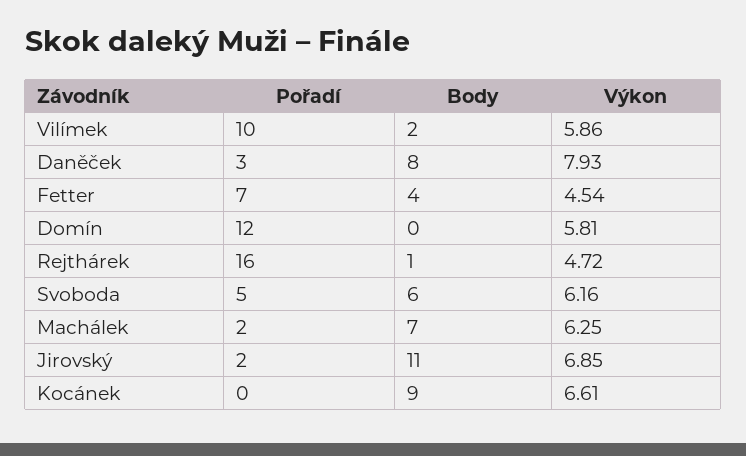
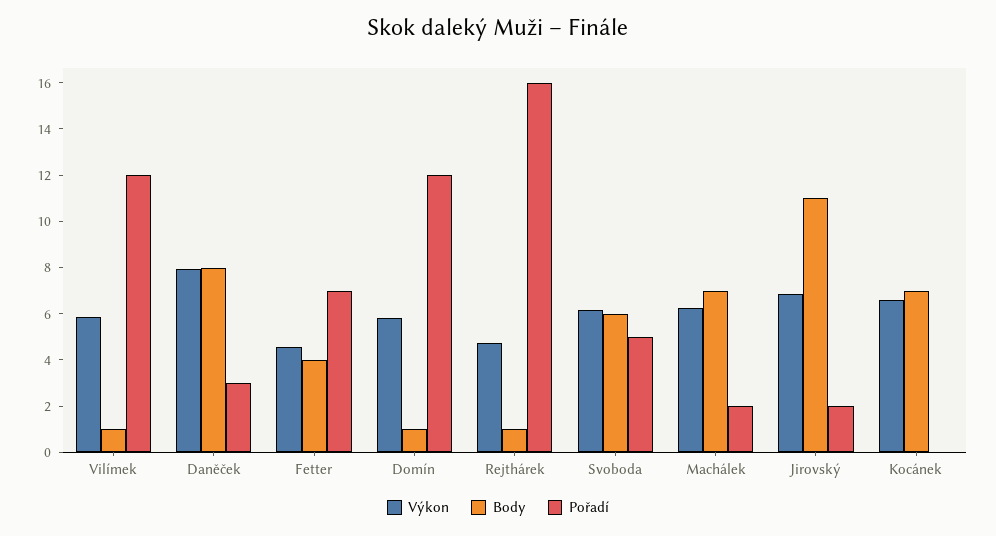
Pořadí, Vilímek: 10 -> 12
Body, Vilímek: 2 -> 1
Body, Domín: 0 -> 1
Body, Kocánek: 9 -> 7

